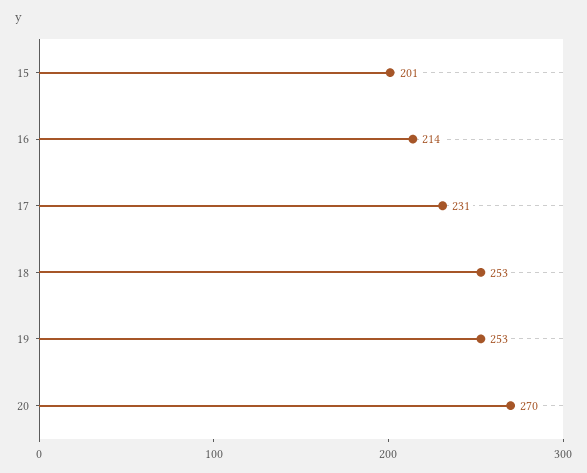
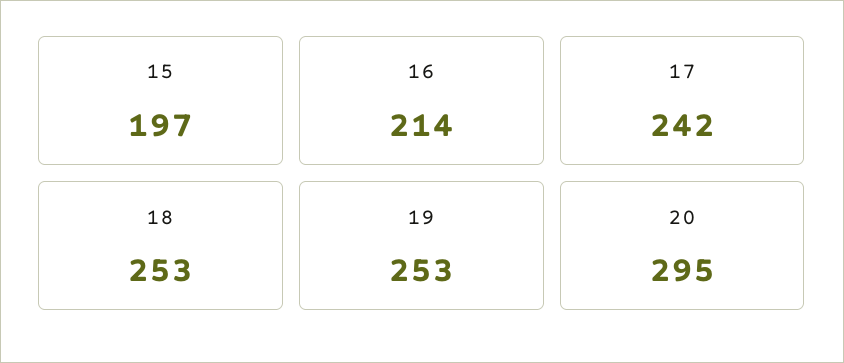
15: 201 -> 197
17: 231 -> 242
20: 270 -> 295

